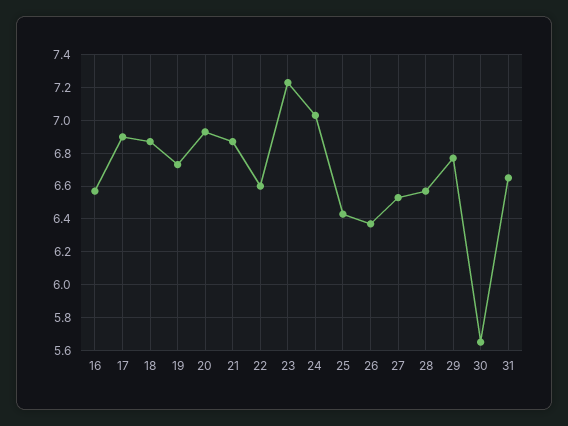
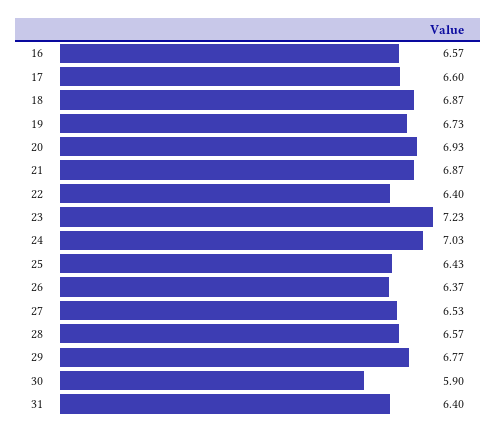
17: 6.9 -> 6.6
22: 6.6 -> 6.4
30: 5.65 -> 5.9
31: 6.65 -> 6.4

